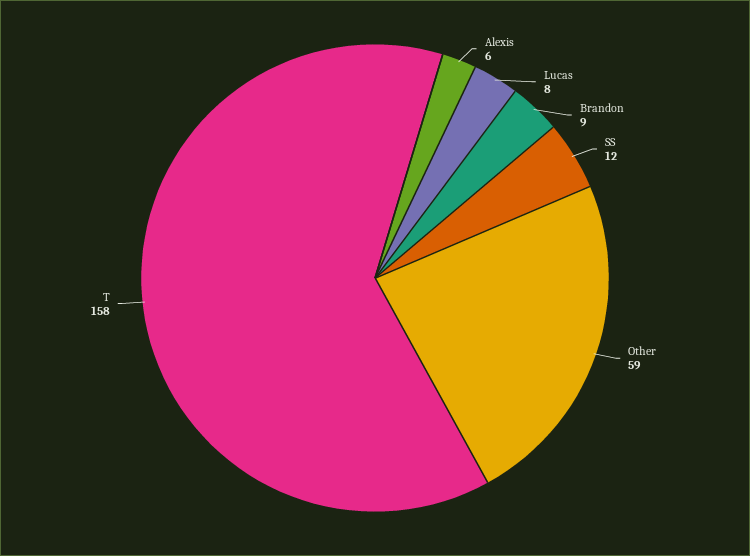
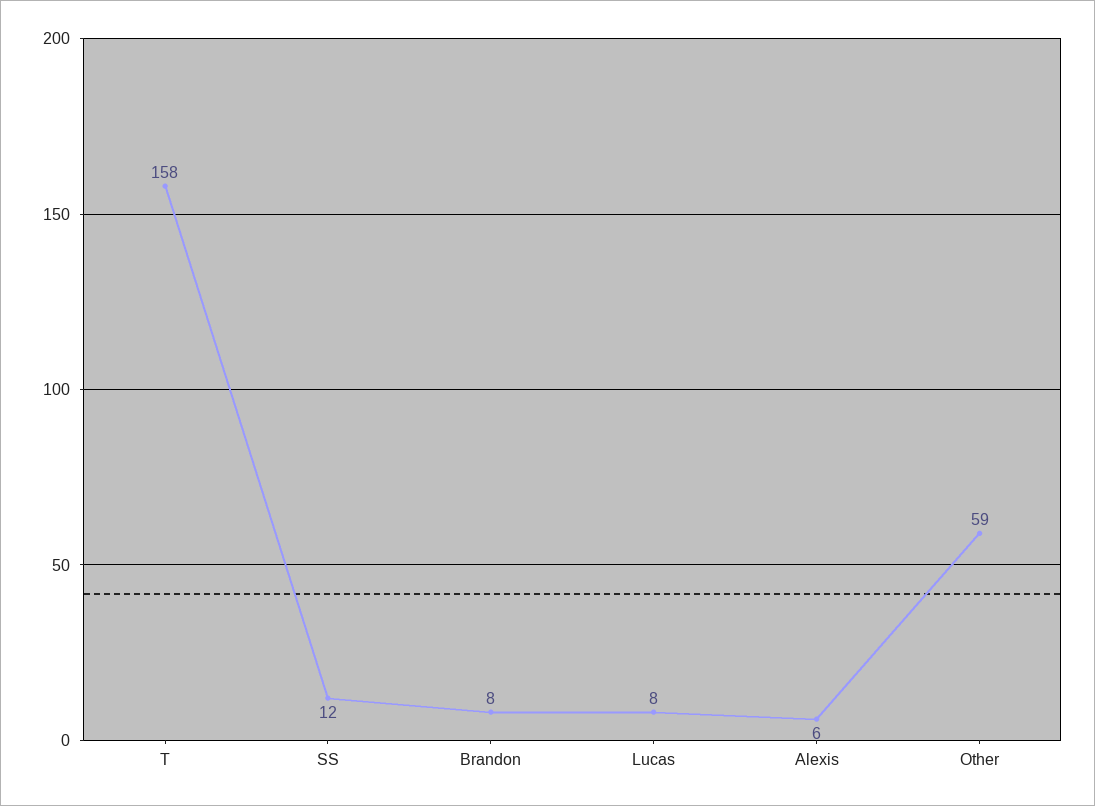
Brandon: 9 -> 8

